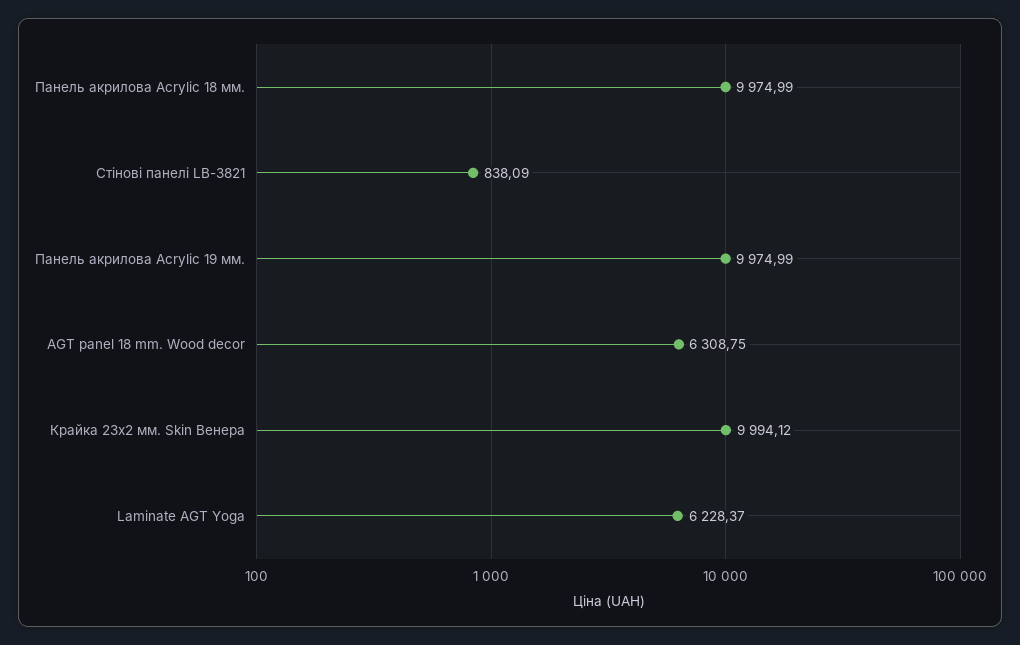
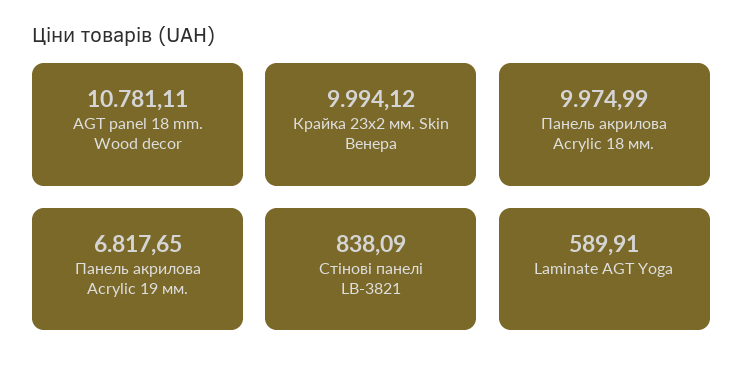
Панель акрилова Acrylic 19 мм.: 9974.99 -> 6817.65
AGT panel 18 mm. Wood decor: 6308.75 -> 10781.11
Laminate AGT Yoga: 6228.37 -> 589.91

